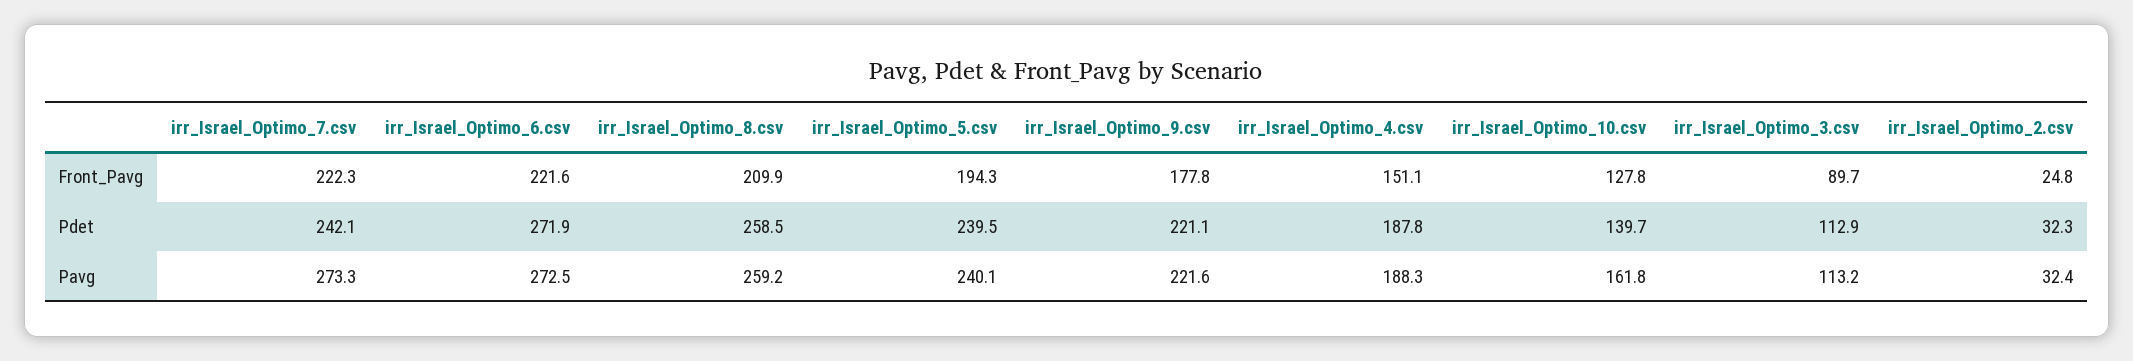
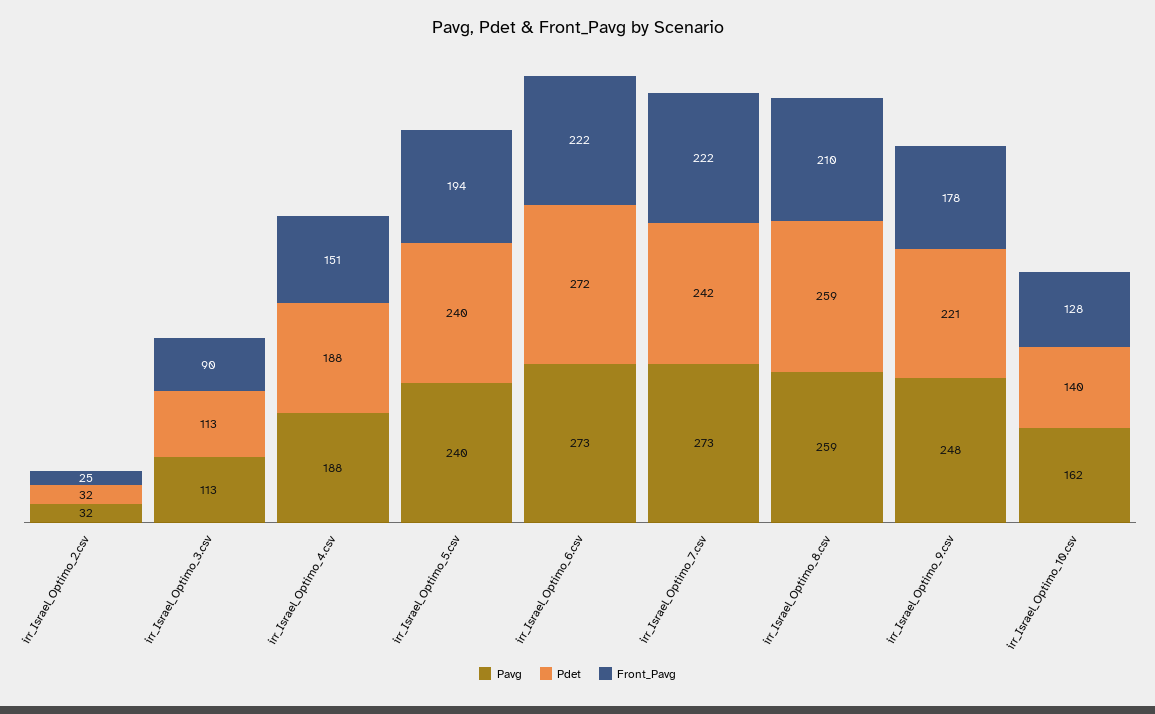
Pavg, irr_Israel_Optimo_9.csv: 221.6 -> 248

